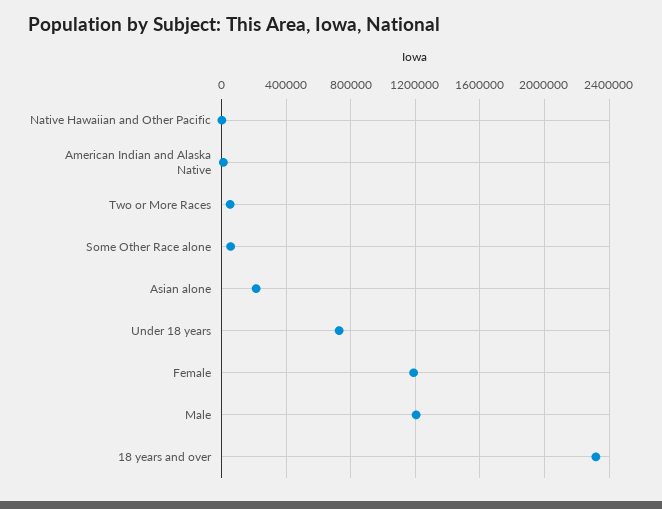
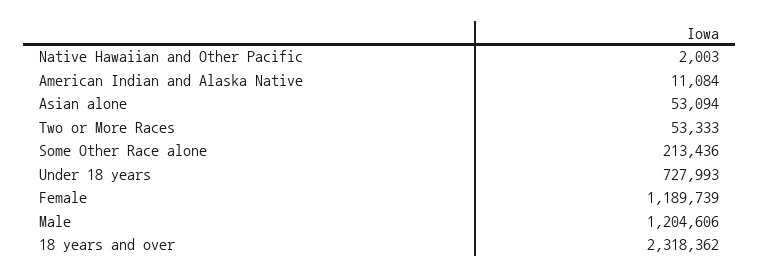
Some Other Race alone: 50000 -> 213436
Asian alone: 200000 -> 53094

